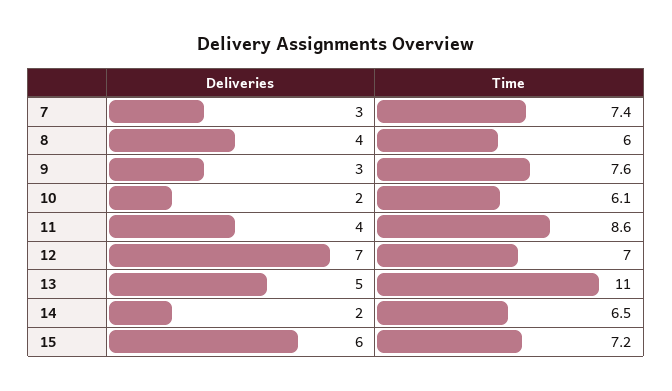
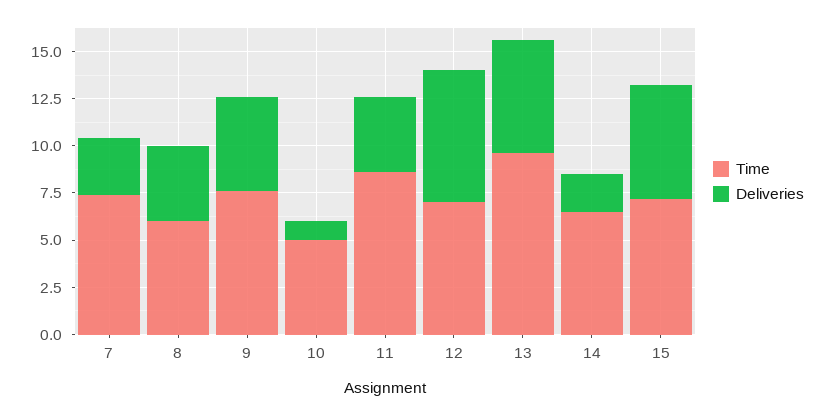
Deliveries, 9: 3 -> 5
Deliveries, 10: 2 -> 1
Time, 10: 6.1 -> 5
Deliveries, 13: 5 -> 6
Time, 13: 11 -> 9.5

